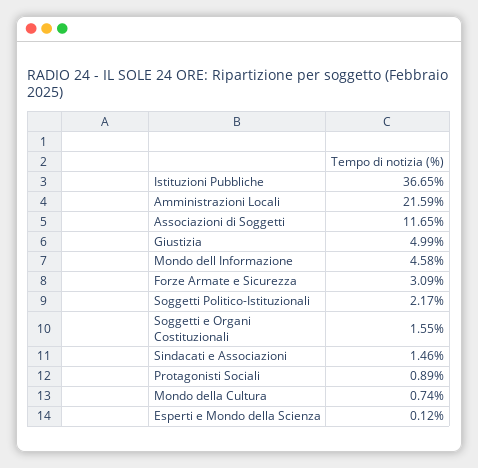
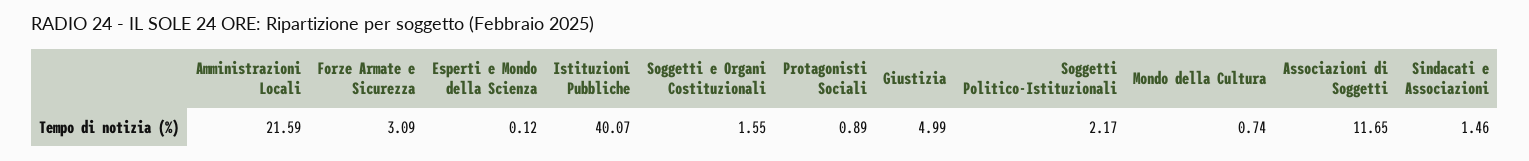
Istituzioni Pubbliche: 36.65 -> 40.07
Mondo dell Informazione: 4.58 -> none

